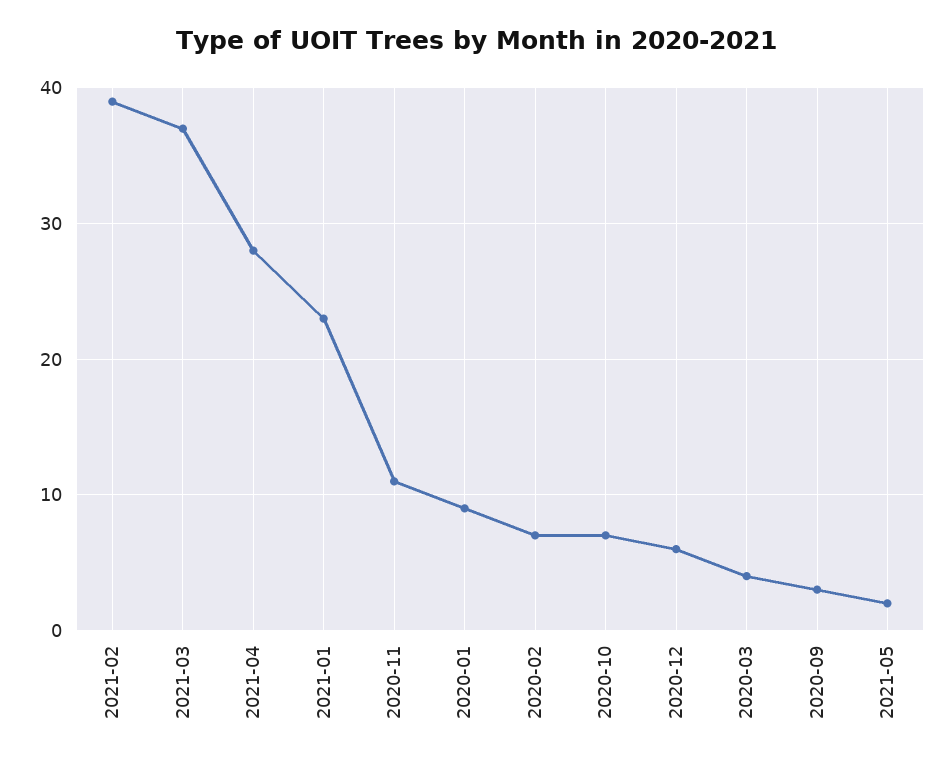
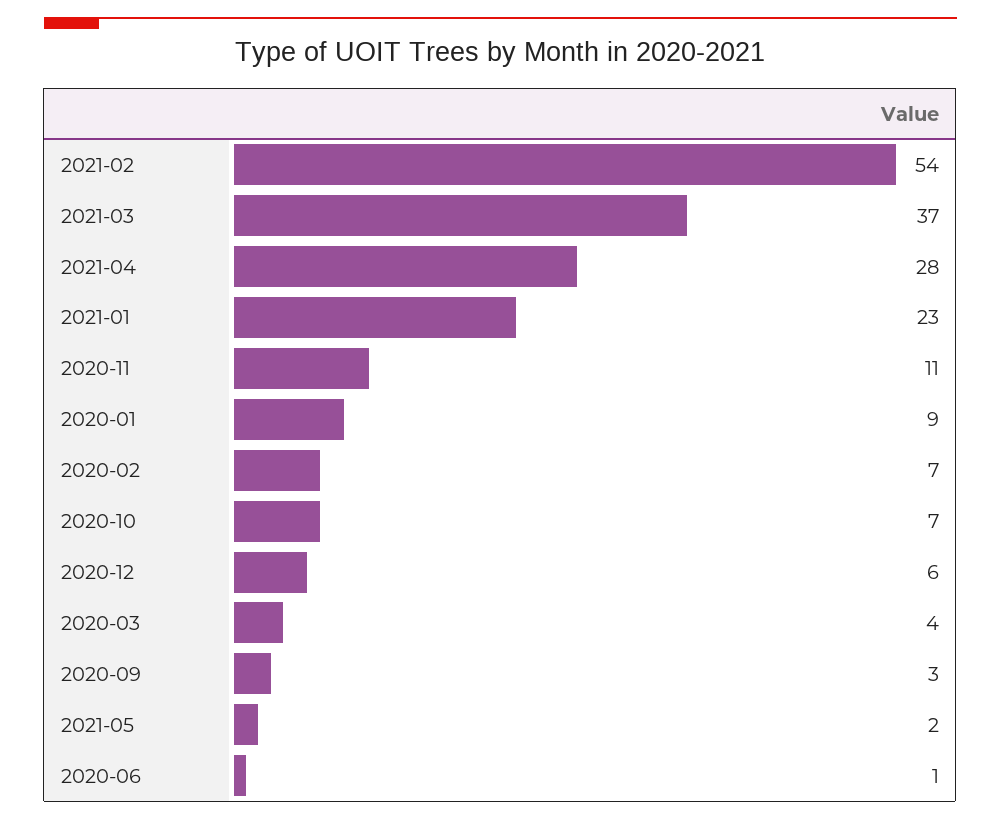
2021-02: 39 -> 54
2020-06: none -> 1

